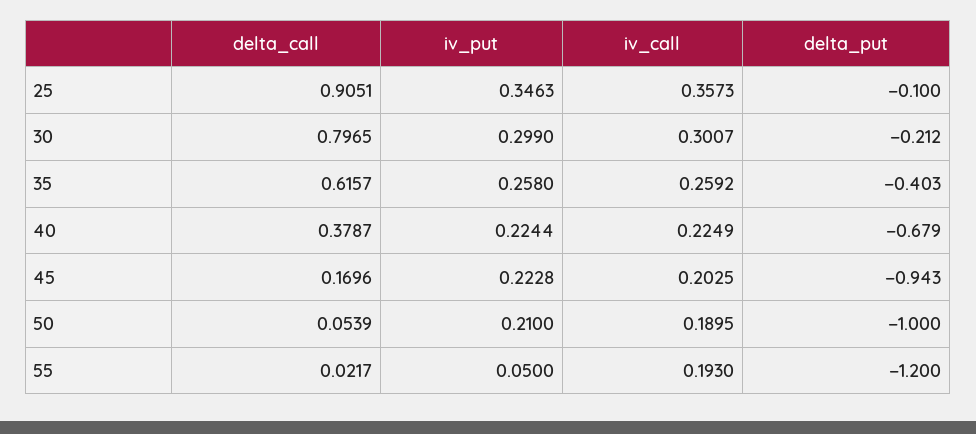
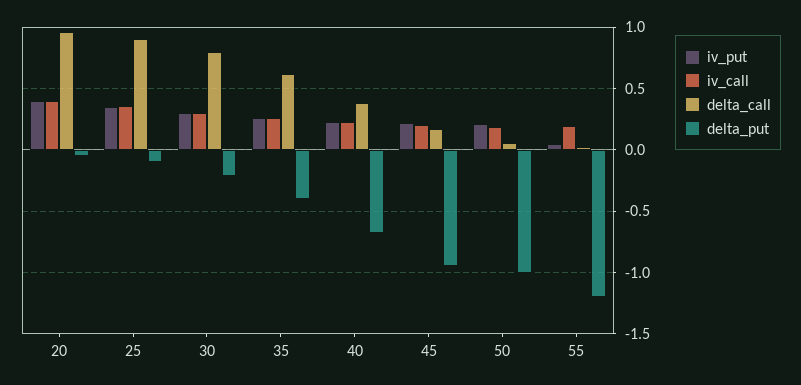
iv_put, 20: none -> 0.4
iv_call, 20: none -> 0.4
delta_call, 20: none -> 0.95
delta_put, 20: none -> -0.05

